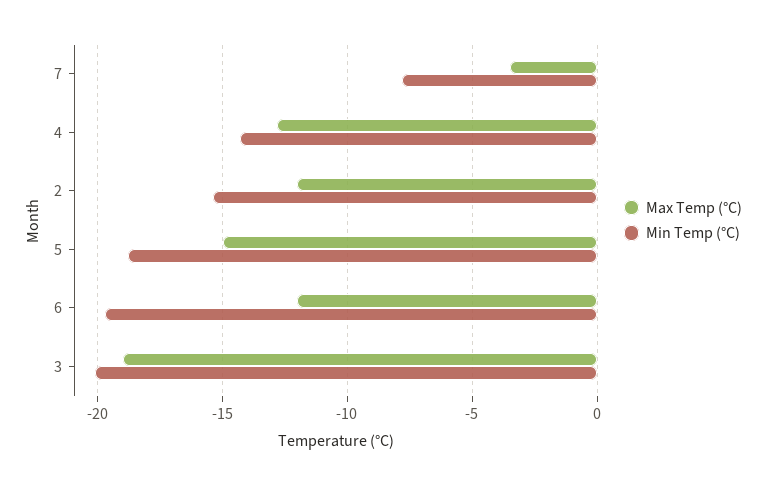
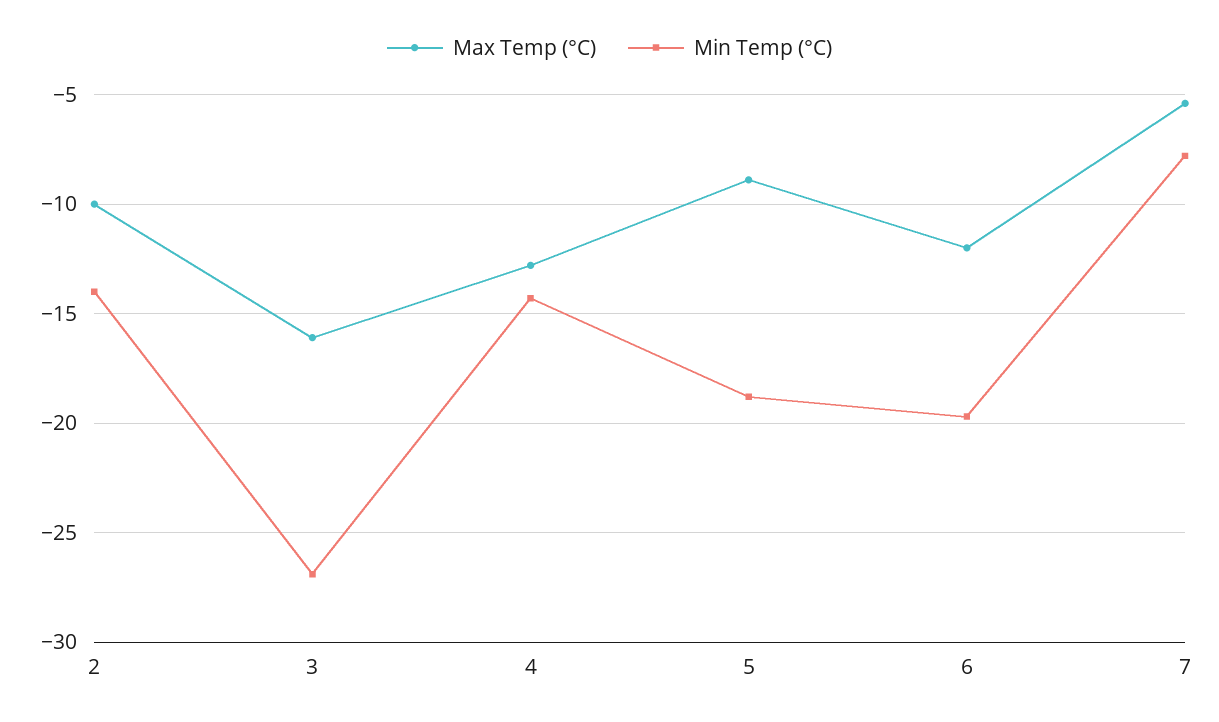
Max Temp (°C), 7: -3.5 -> -5.5
Max Temp (°C), 2: -12 -> -10
Min Temp (°C), 2: -15.5 -> -14
Max Temp (°C), 5: -15 -> -9
Max Temp (°C), 3: -19 -> -16
Min Temp (°C), 3: -20 -> -27

